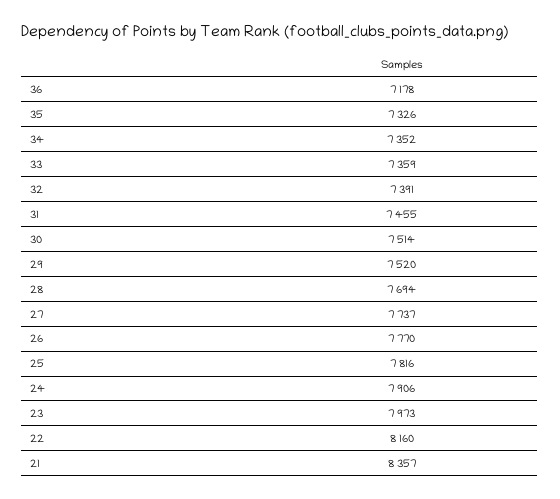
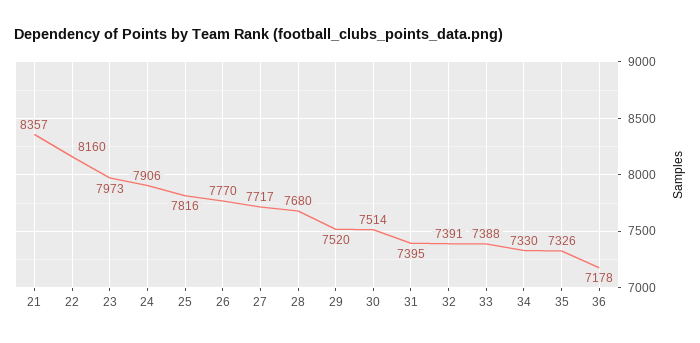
34: 7352 -> 7330
33: 7359 -> 7388
31: 7455 -> 7395
28: 7694 -> 7680
27: 7737 -> 7717

